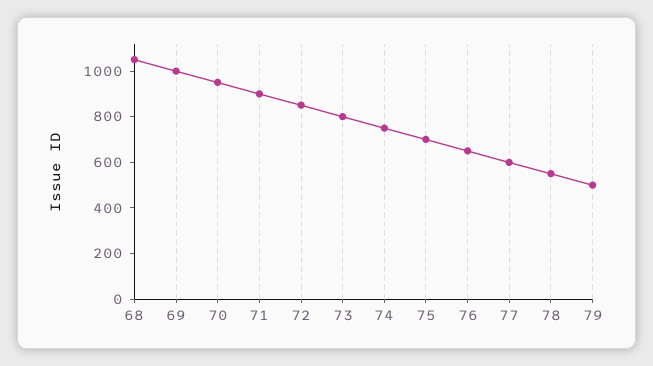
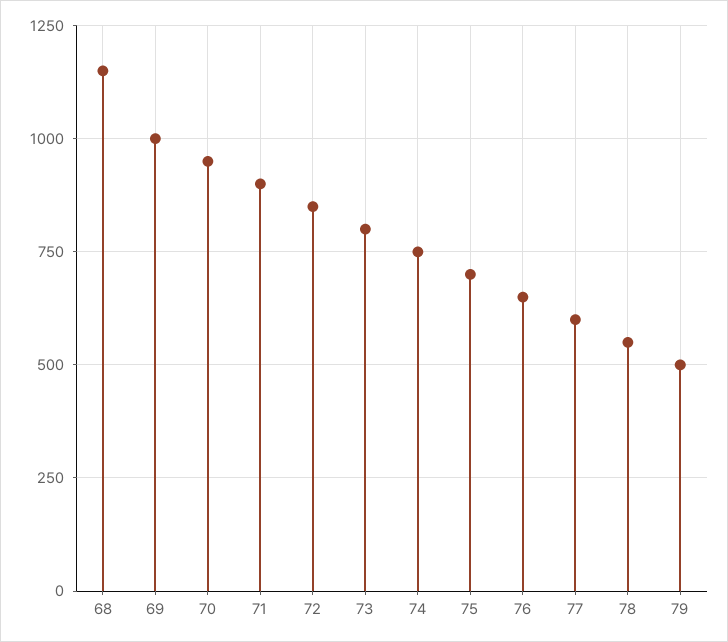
68: 1050 -> 1150

